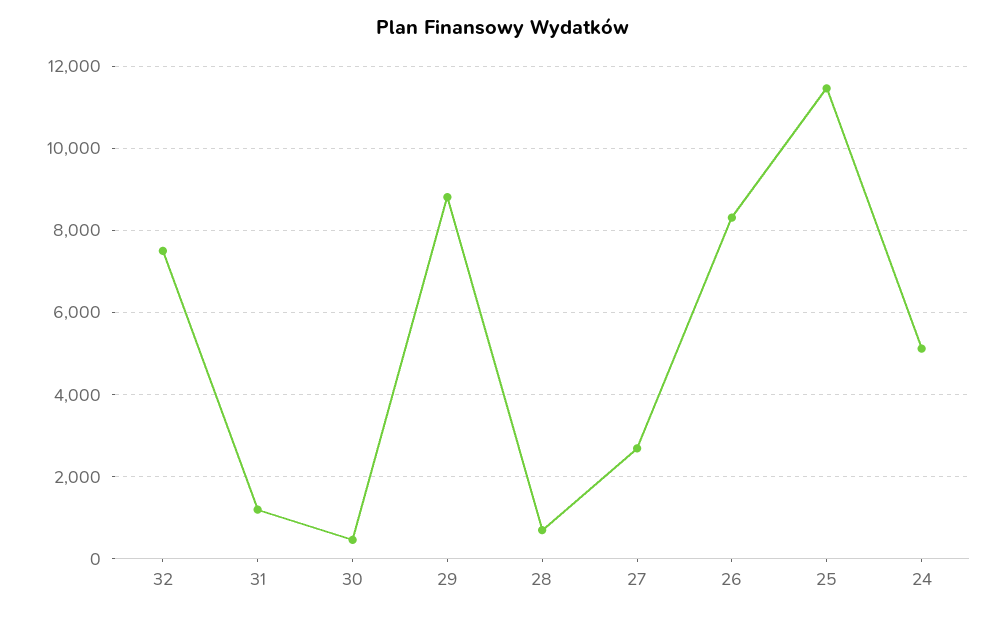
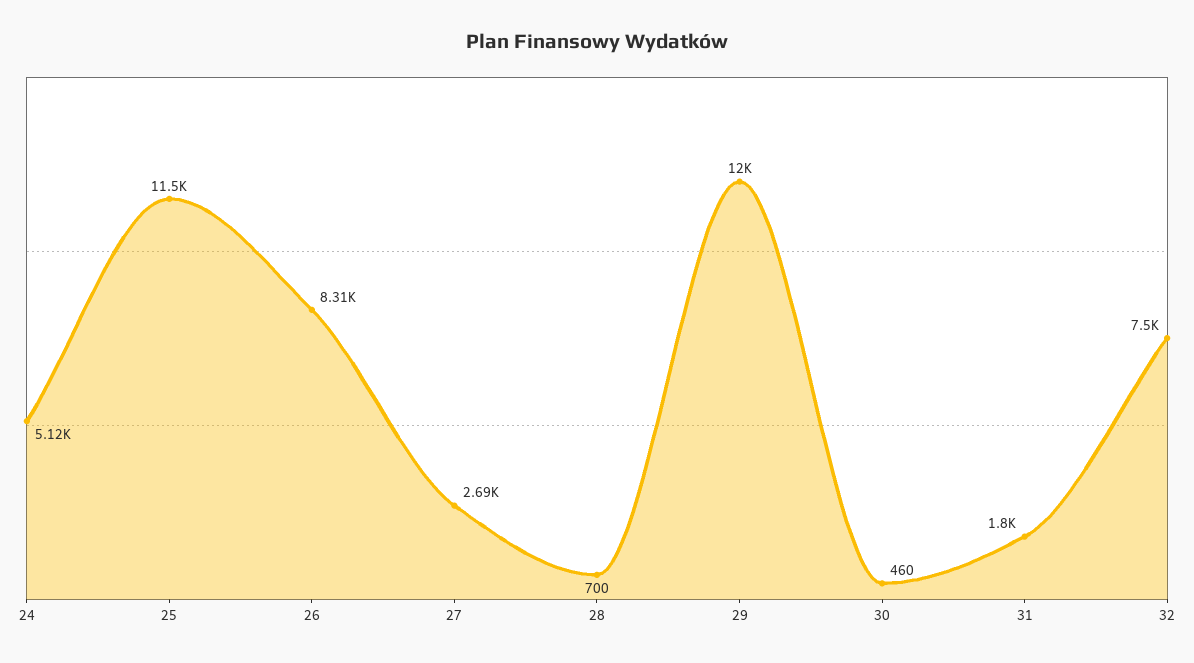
31: 1200 -> 1800
29: 8800 -> 12000

